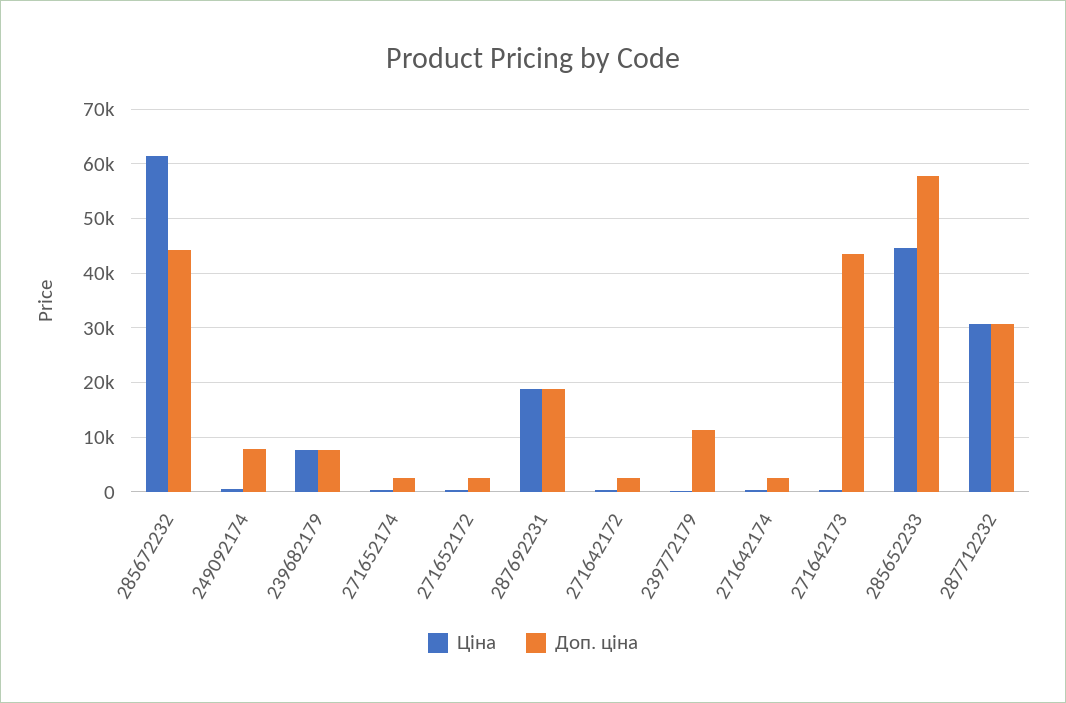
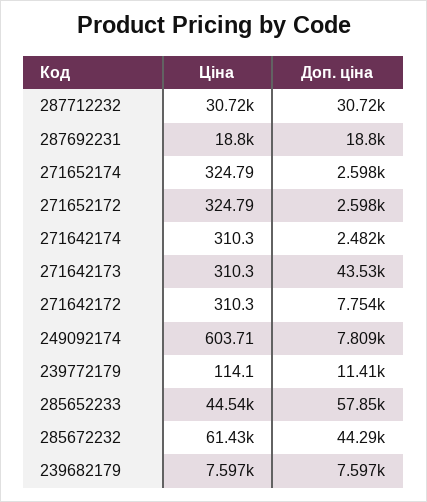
Доп. ціна, 271642172: 2000 -> 7754

